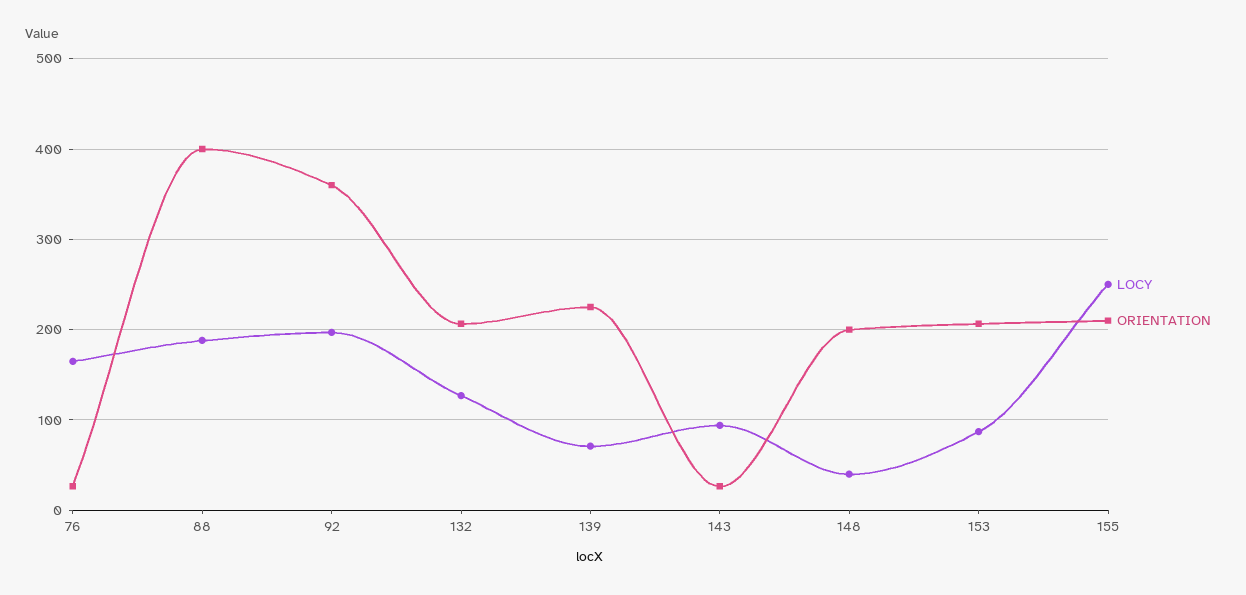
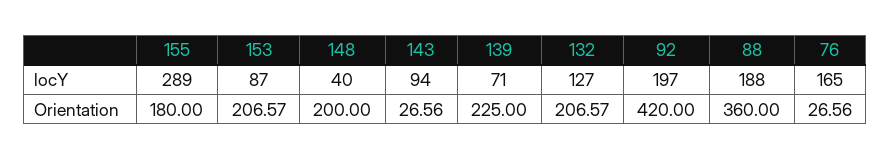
ORIENTATION, 88: 400 -> 360
ORIENTATION, 92: 360 -> 420
LOCY, 155: 250 -> 289
ORIENTATION, 155: 210 -> 180

